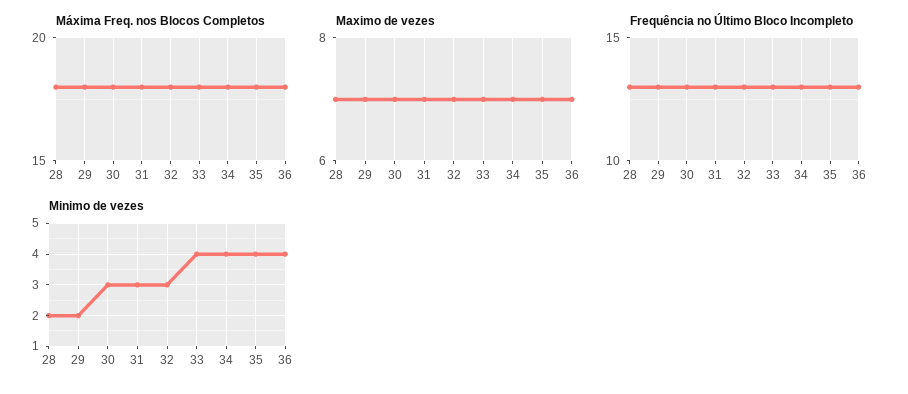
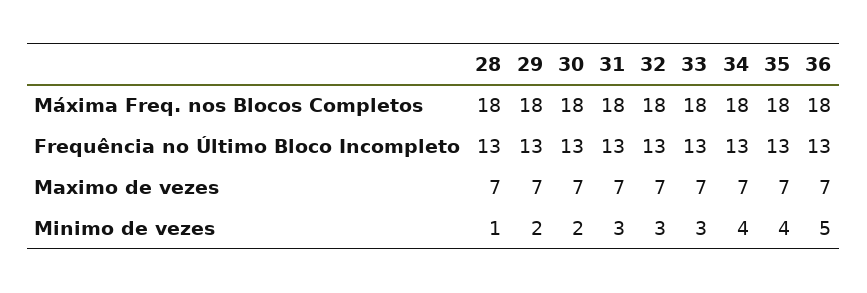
Minimo de vezes, 28: 2 -> 1
Minimo de vezes, 30: 3 -> 2
Minimo de vezes, 33: 4 -> 3
Minimo de vezes, 36: 4 -> 5

